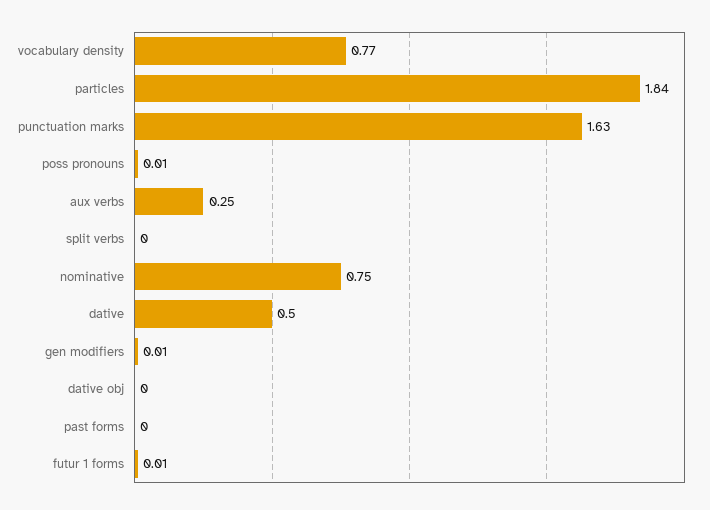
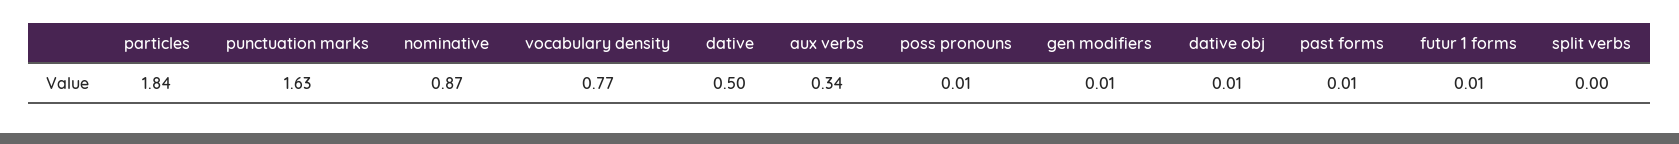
aux verbs: 0.25 -> 0.34
nominative: 0.75 -> 0.87
dative obj: 0 -> 0.01
past forms: 0 -> 0.01

